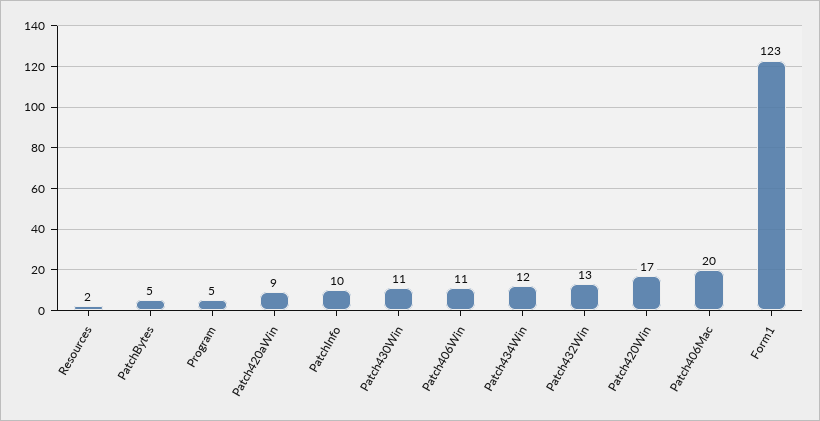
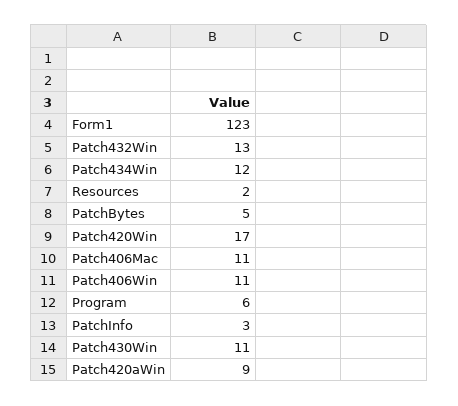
Program: 5 -> 6
PatchInfo: 10 -> 3
Patch406Mac: 20 -> 11

